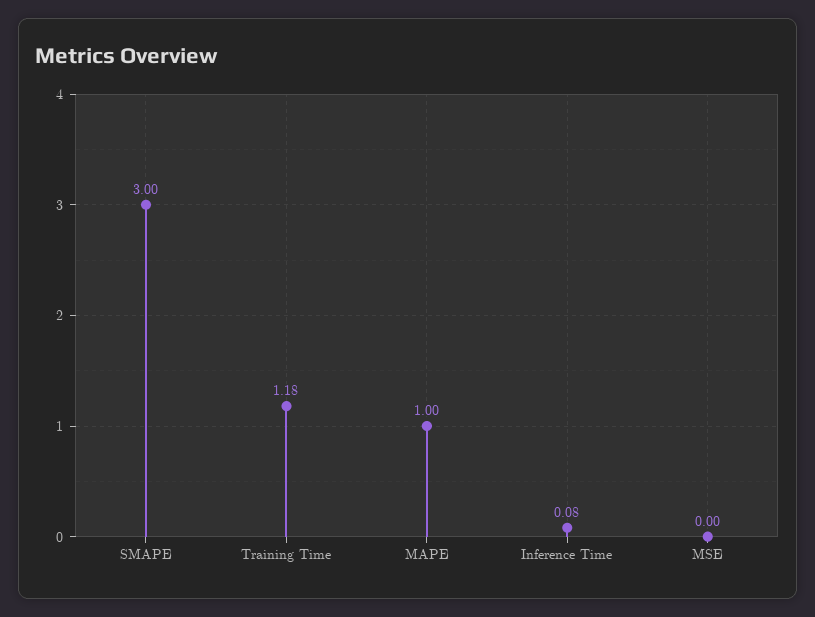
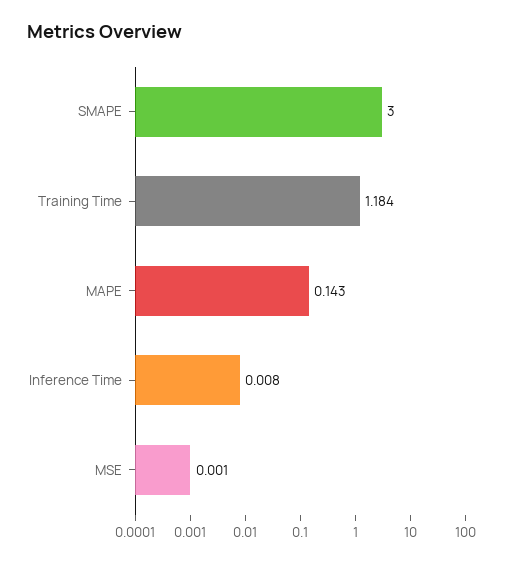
MAPE: 1 -> 0.143
Inference Time: 0.08 -> 0.008

